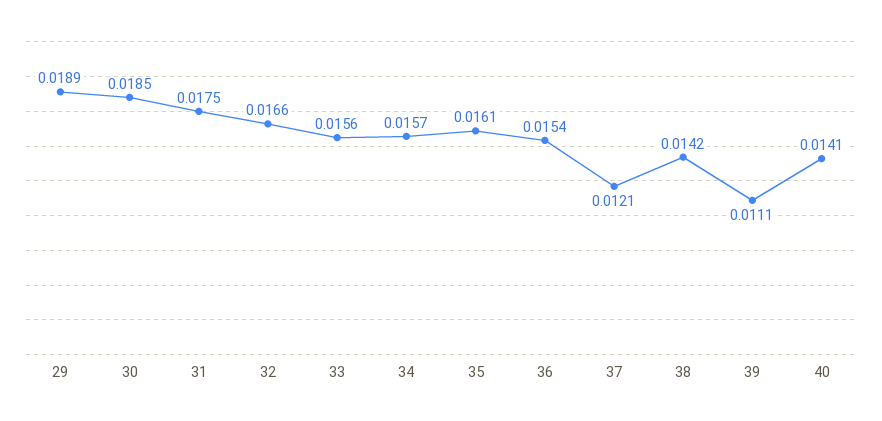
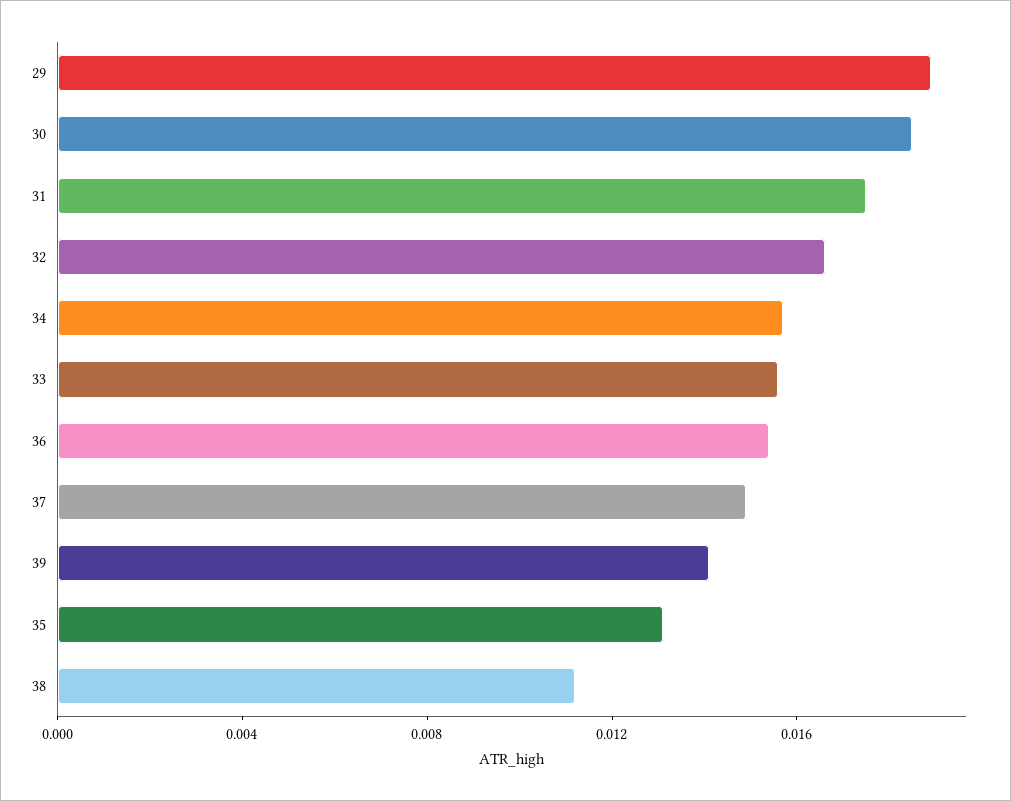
35: 0.0161 -> 0.013
37: 0.0121 -> 0.015
38: 0.0142 -> 0.011
39: 0.0111 -> 0.014
40: 0.0141 -> none

